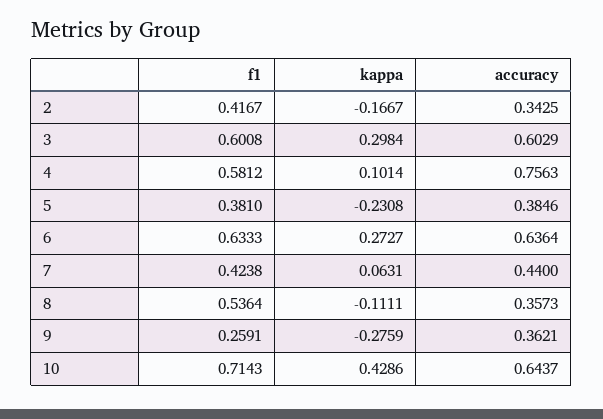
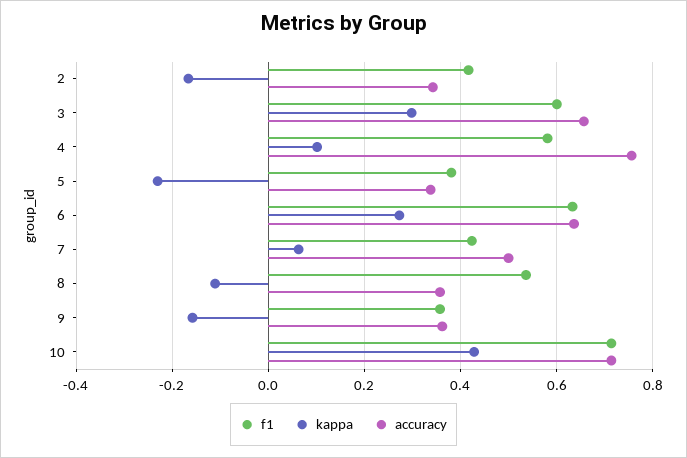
accuracy, 3: 0.6029 -> 0.66
accuracy, 5: 0.3846 -> 0.34
accuracy, 7: 0.44 -> 0.5
f1, 9: 0.2591 -> 0.36
kappa, 9: -0.2759 -> -0.16
accuracy, 10: 0.6437 -> 0.72

